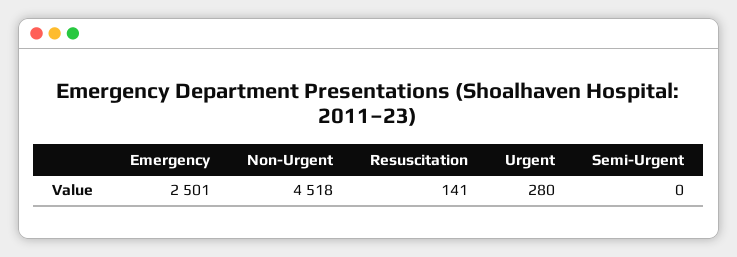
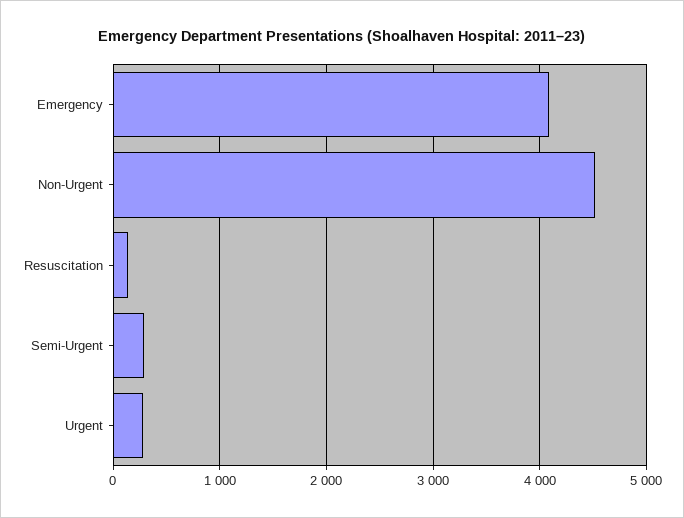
Emergency: 2501 -> 4100
Semi-Urgent: 0 -> 300

